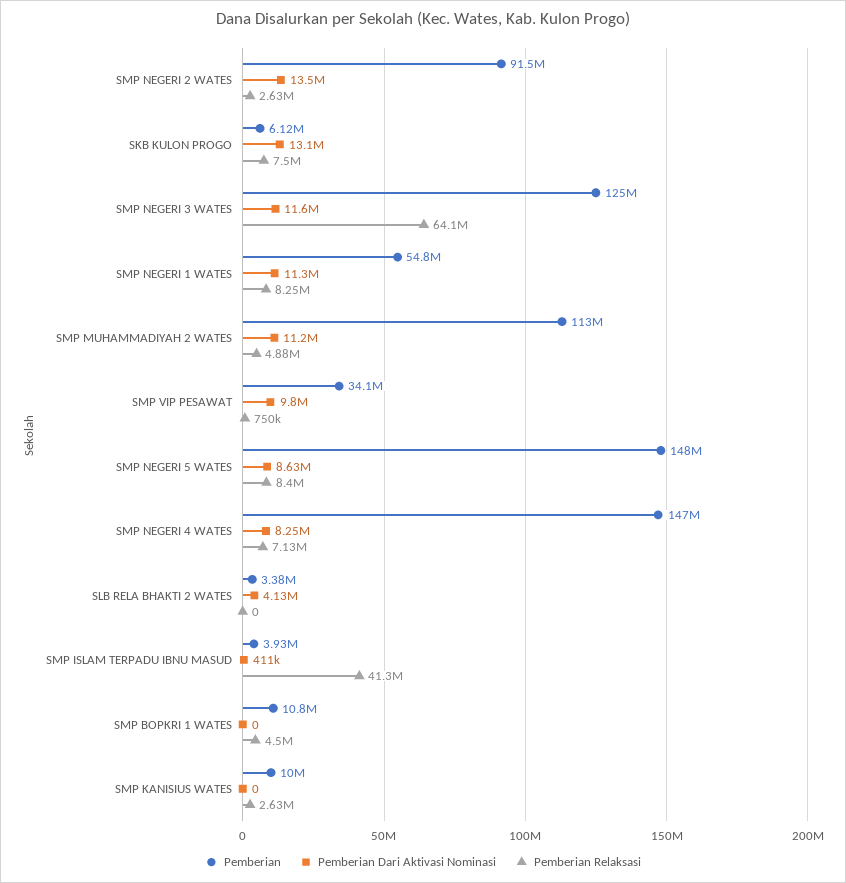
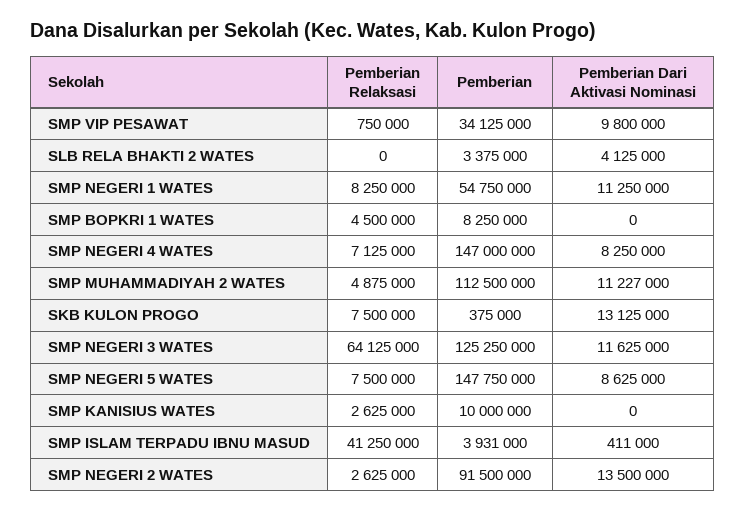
Pemberian, SKB KULON PROGO: 6120000 -> 375000
Pemberian Relaksasi, SMP NEGERI 5 WATES: 8400000 -> 7500000
Pemberian, SMP BOPKRI 1 WATES: 10800000 -> 8250000

